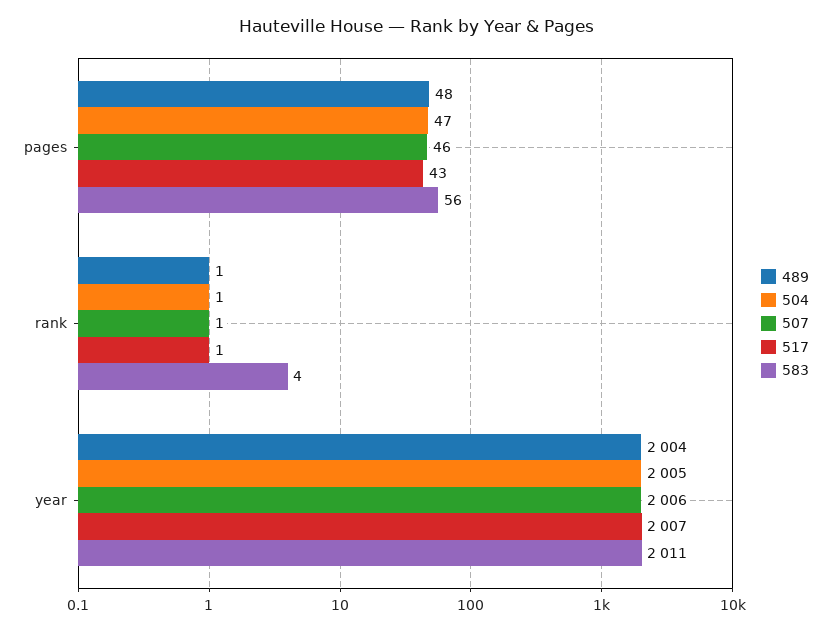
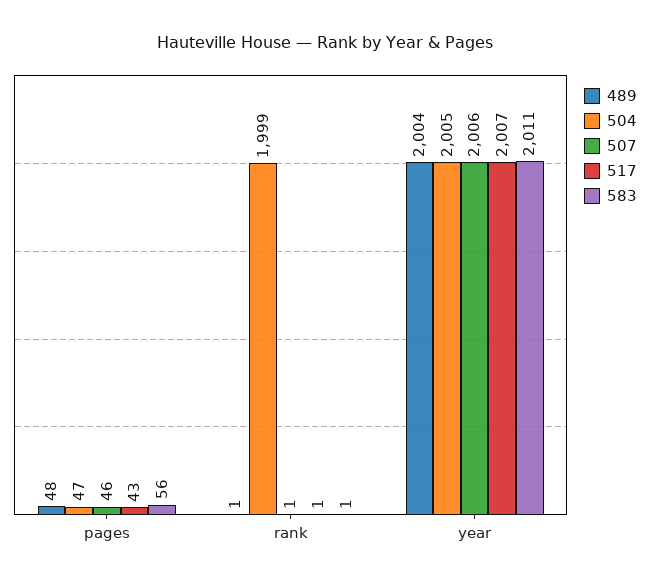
504, rank: 1 -> 1999
583, rank: 4 -> 1

